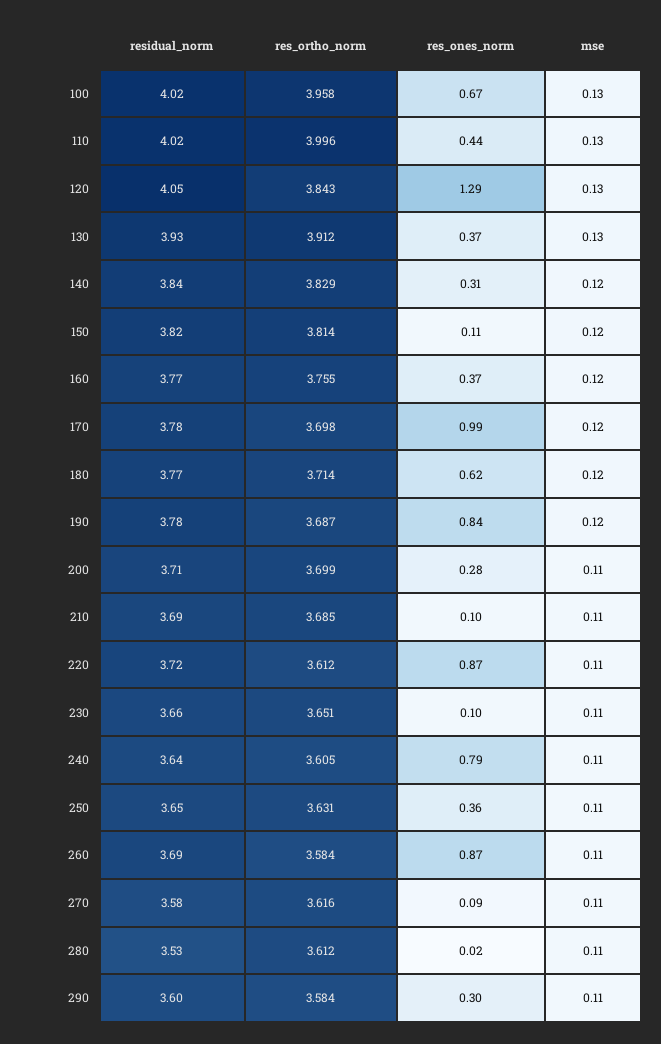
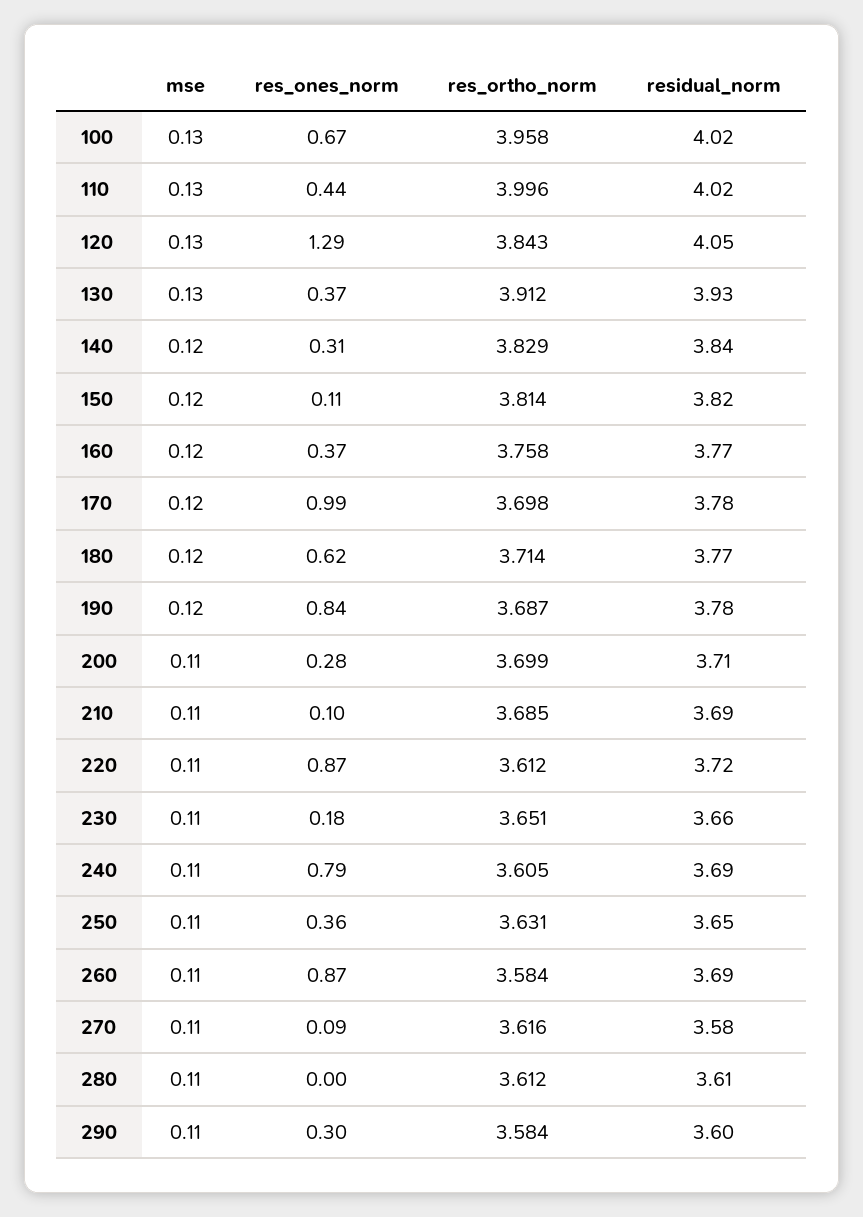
res_ortho_norm, 160: 3.755 -> 3.758
res_ones_norm, 230: 0.1 -> 0.18
residual_norm, 240: 3.64 -> 3.69
residual_norm, 280: 3.53 -> 3.61
res_ones_norm, 280: 0.02 -> 0

